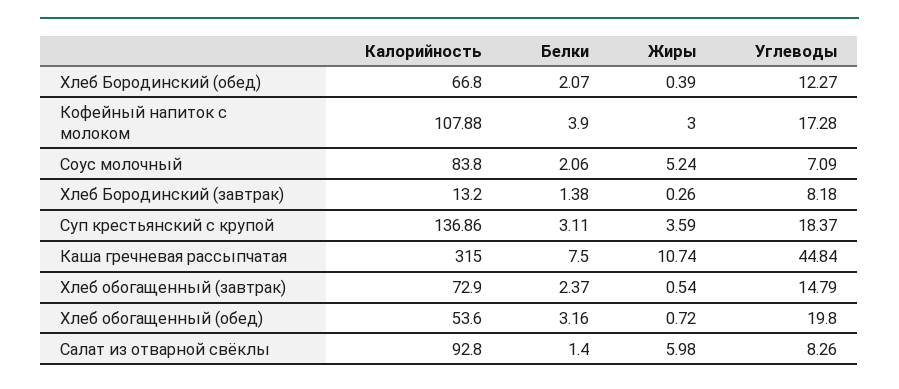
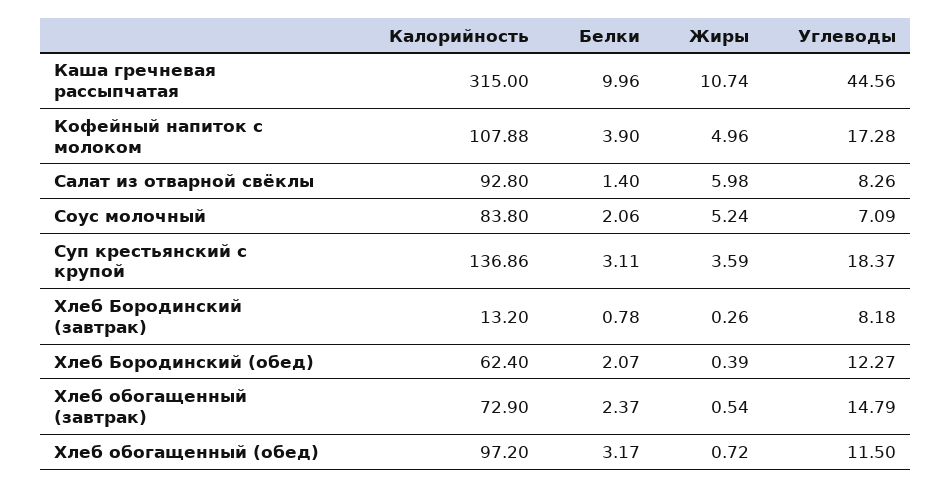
Калорийность, Хлеб Бородинский (обед): 66.8 -> 62.4
Жиры, Кофейный напиток с молоком: 3 -> 4.96
Белки, Хлеб Бородинский (завтрак): 1.38 -> 0.78
Белки, Каша гречневая рассыпчатая: 7.5 -> 9.96
Углеводы, Каша гречневая рассыпчатая: 44.84 -> 44.56
Калорийность, Хлеб обогащенный (обед): 53.6 -> 97.2
Белки, Хлеб обогащенный (обед): 3.16 -> 3.17
Углеводы, Хлеб обогащенный (обед): 19.8 -> 11.5

